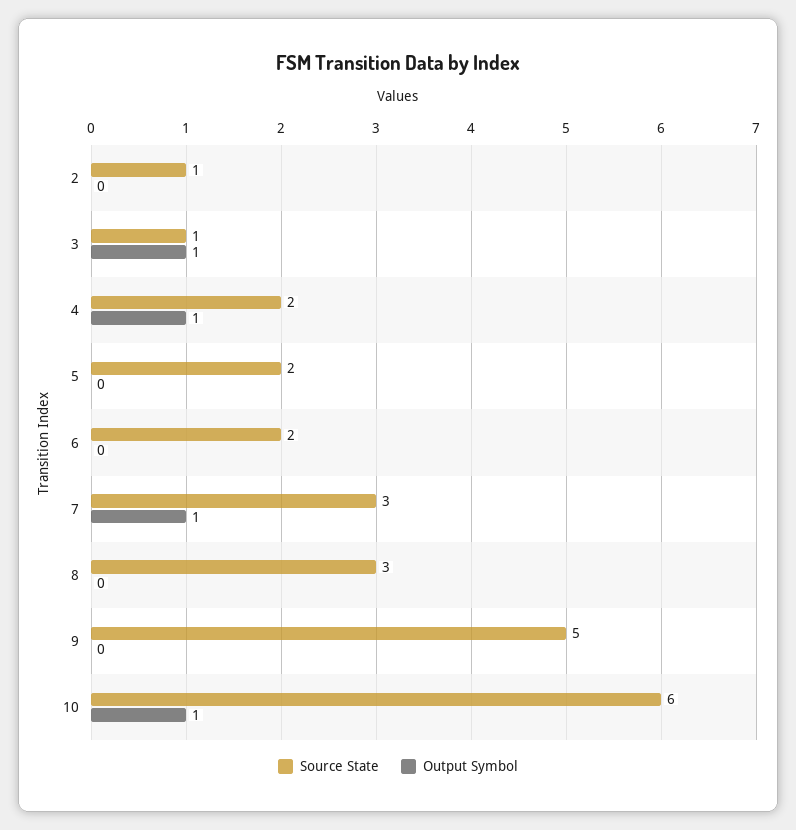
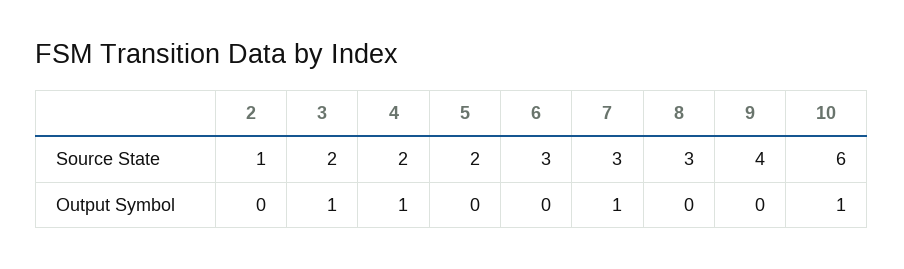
Source State, 3: 1 -> 2
Source State, 6: 2 -> 3
Source State, 9: 5 -> 4

